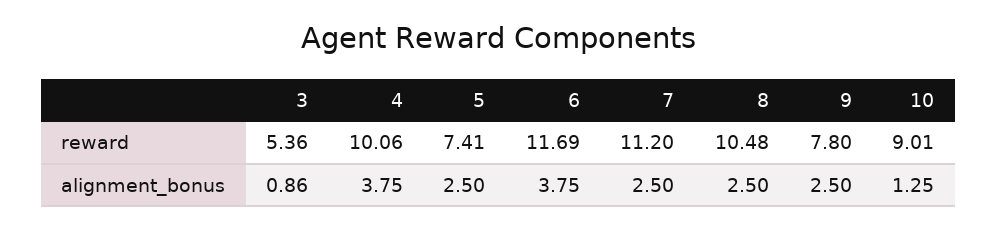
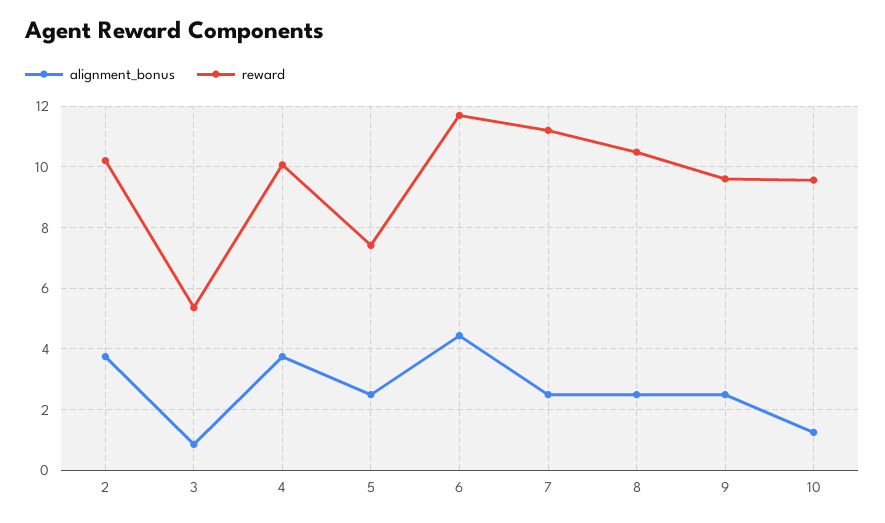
reward, 9: 7.8 -> 9.6
reward, 10: 9.01 -> 9.6
alignment_bonus, 6: 3.75 -> 4.4
alignment_bonus, 2: none -> 3.8
reward, 2: none -> 10.2

